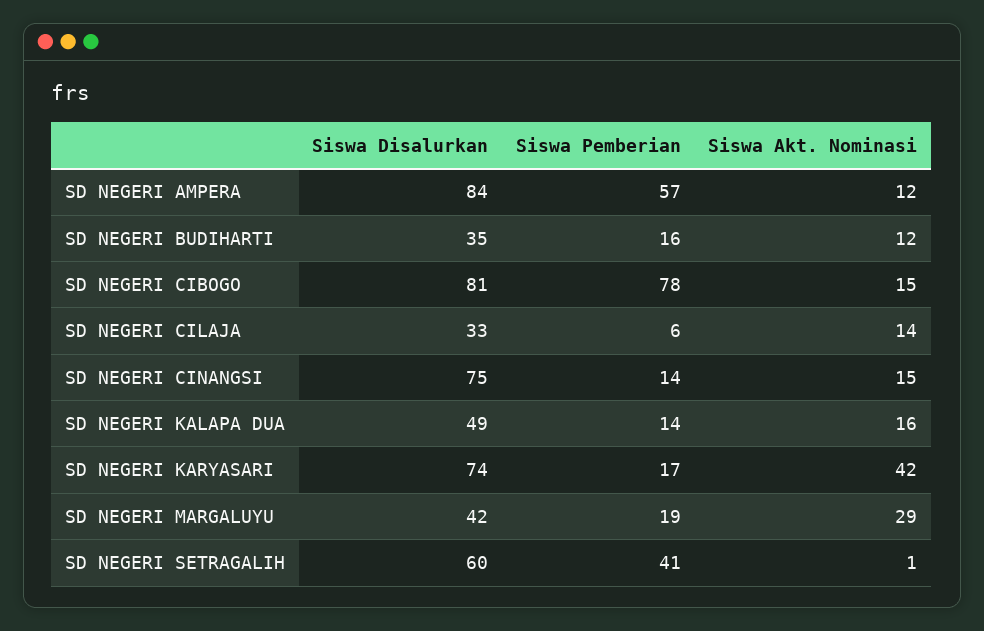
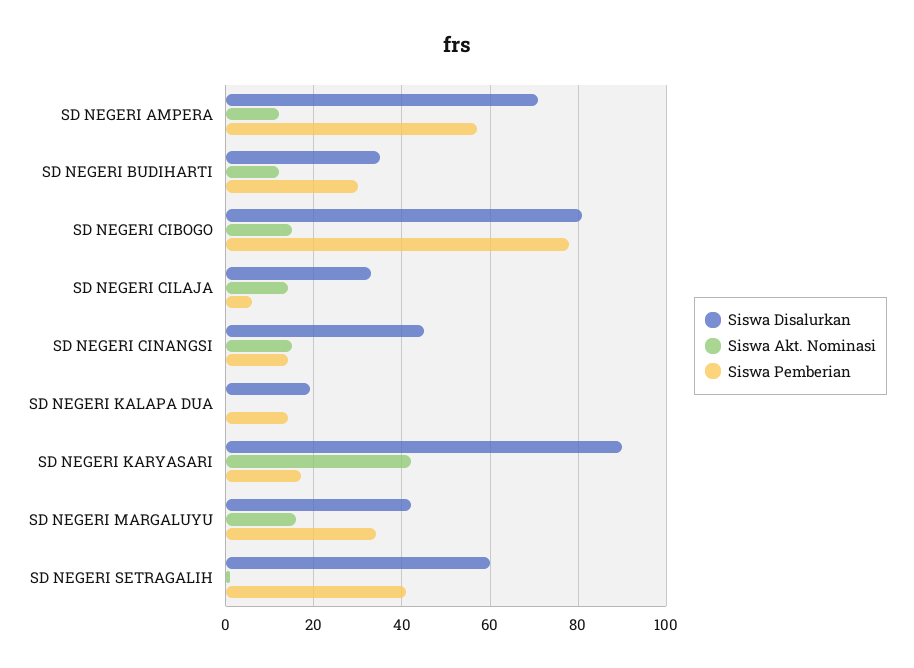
Siswa Disalurkan, SD NEGERI AMPERA: 84 -> 70
Siswa Pemberian, SD NEGERI BUDIHARTI: 16 -> 30
Siswa Disalurkan, SD NEGERI CINANGSI: 75 -> 45
Siswa Disalurkan, SD NEGERI KALAPA DUA: 49 -> 20
Siswa Akt. Nominasi, SD NEGERI KALAPA DUA: 16 -> 0
Siswa Disalurkan, SD NEGERI KARYASARI: 74 -> 90
Siswa Pemberian, SD NEGERI MARGALUYU: 19 -> 35
Siswa Akt. Nominasi, SD NEGERI MARGALUYU: 29 -> 15

